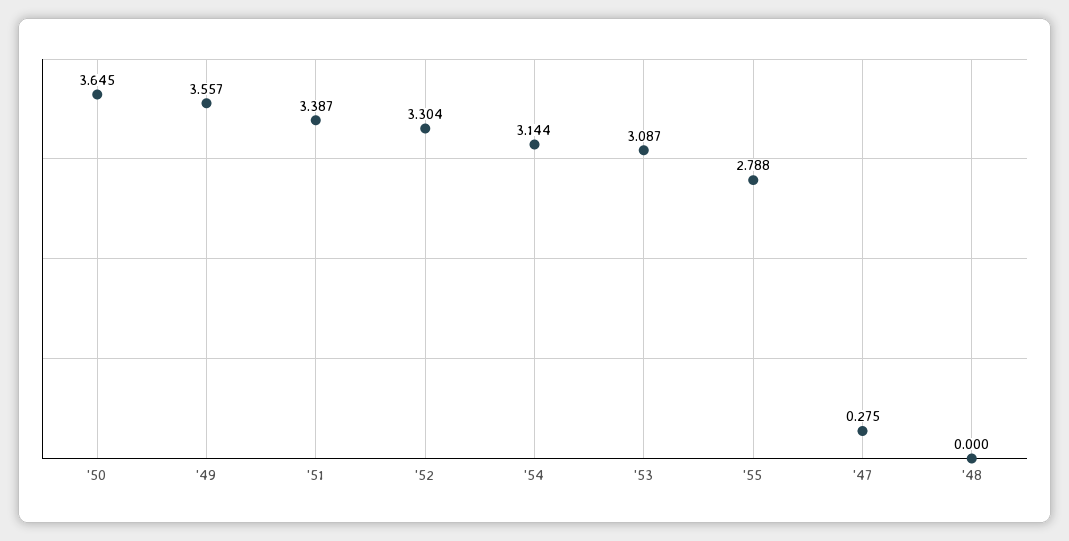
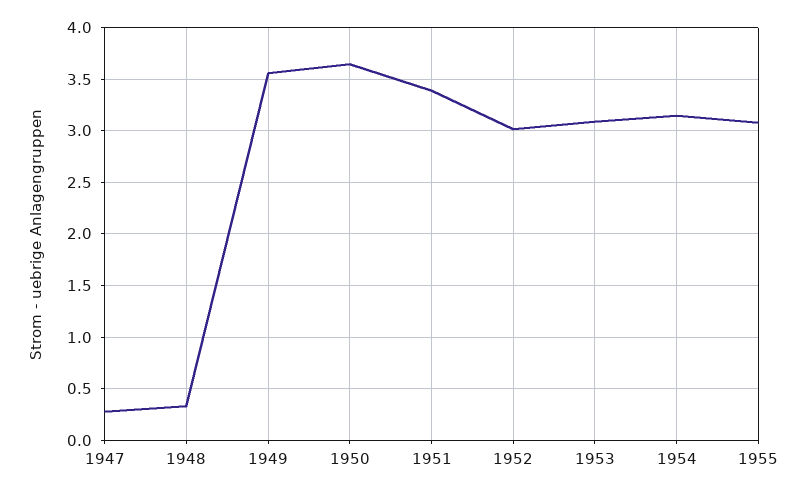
'52: 3.304 -> 3
'55: 2.788 -> 3.1
'48: 0 -> 0.3

